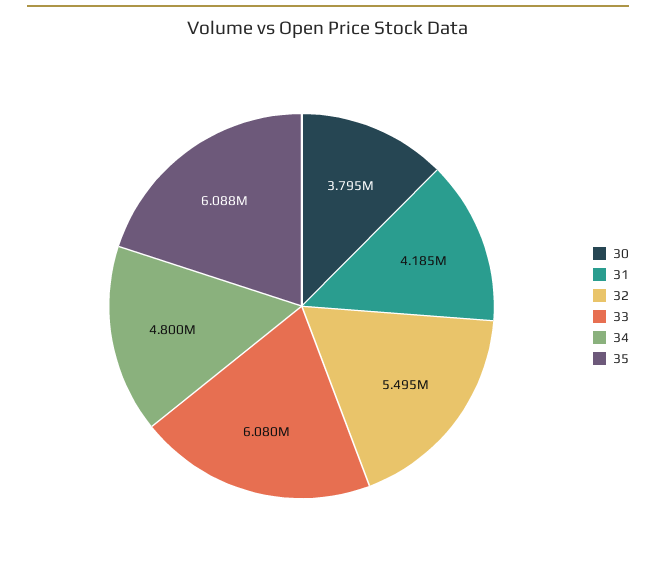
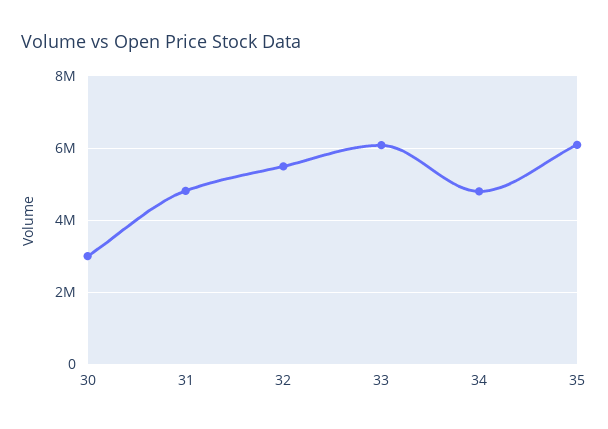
30: 3795000 -> 3000000
31: 4185000 -> 4800000

